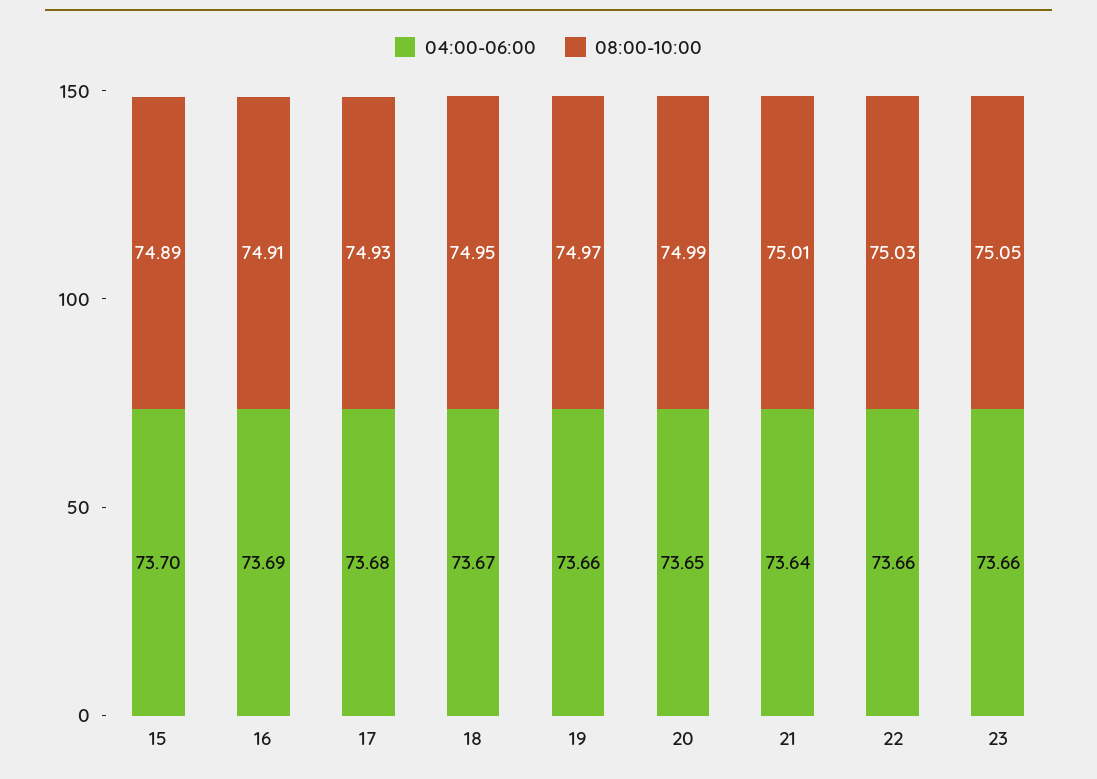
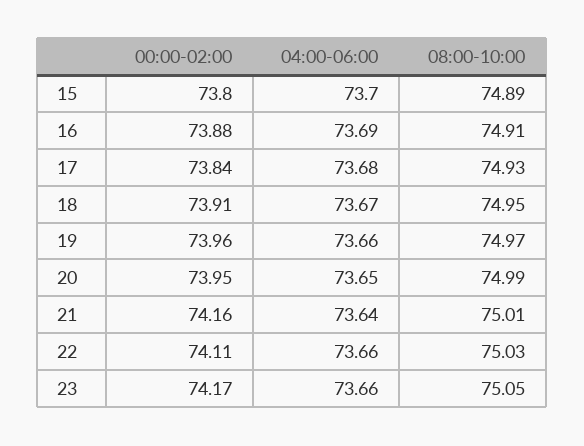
00:00-02:00, 15: none -> 73.8
00:00-02:00, 16: none -> 73.88
00:00-02:00, 17: none -> 73.84
00:00-02:00, 18: none -> 73.91
00:00-02:00, 19: none -> 73.96
00:00-02:00, 20: none -> 73.95
00:00-02:00, 21: none -> 74.16
00:00-02:00, 22: none -> 74.11
00:00-02:00, 23: none -> 74.17

